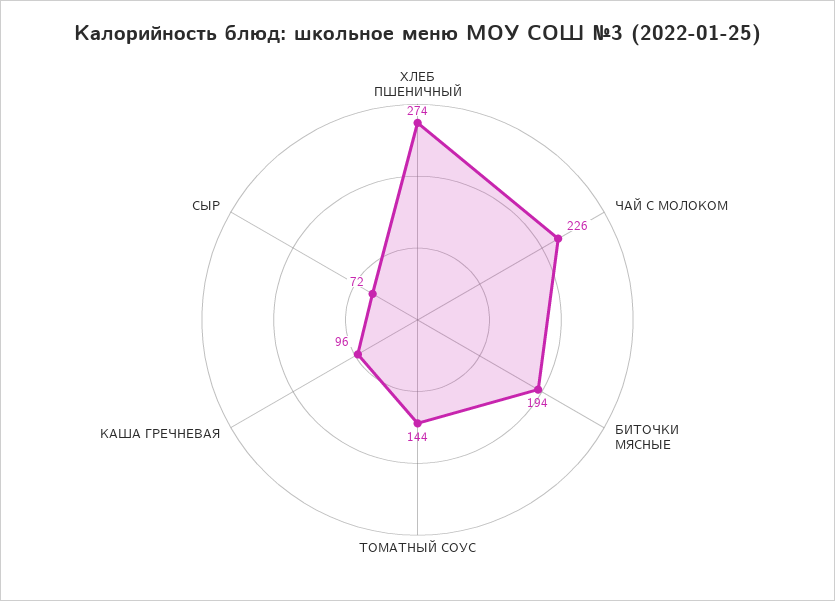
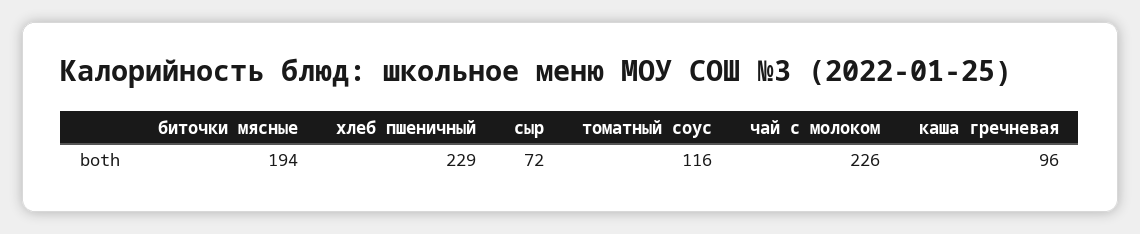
ХЛЕБ ПШЕНИЧНЫЙ: 274 -> 229
ТОМАТНЫЙ СОУС: 144 -> 116

